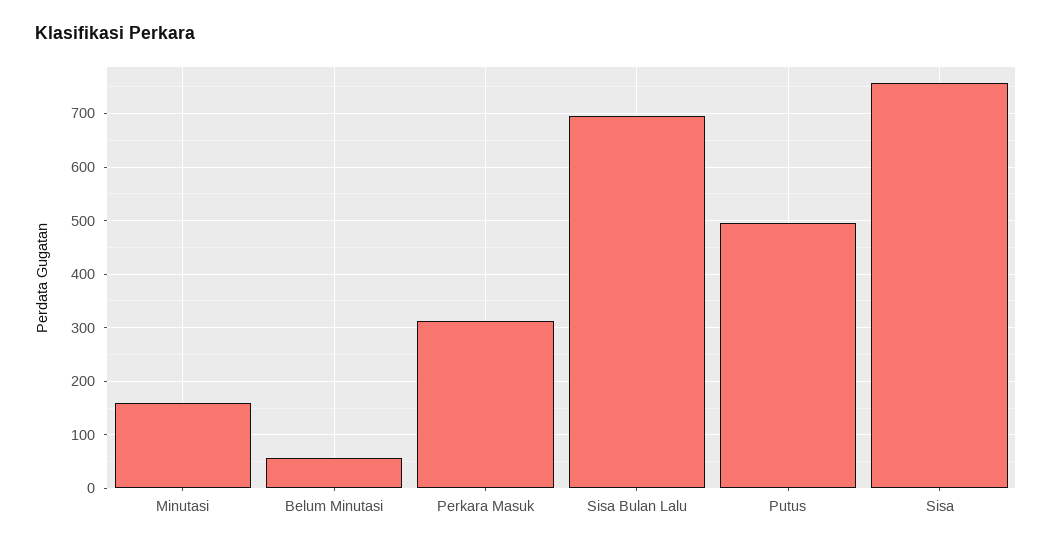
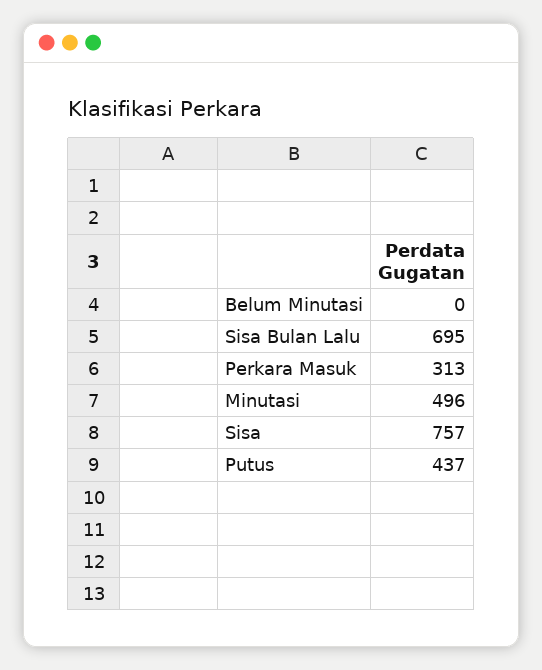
Minutasi: 160 -> 496
Belum Minutasi: 60 -> 0
Putus: 500 -> 437

